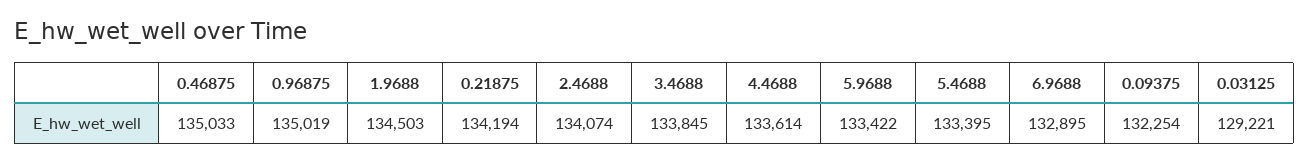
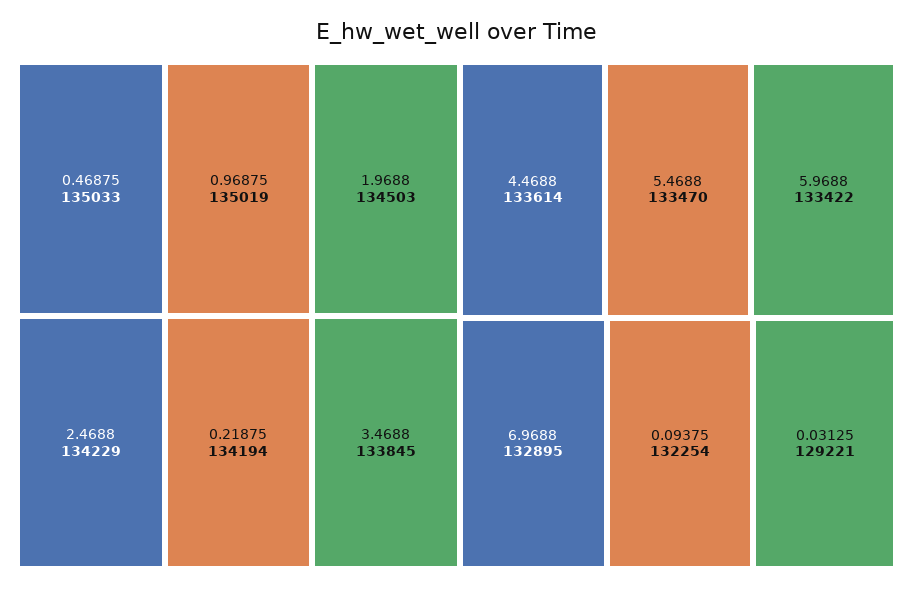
2.4688: 134074 -> 134229
5.4688: 133395 -> 133470

